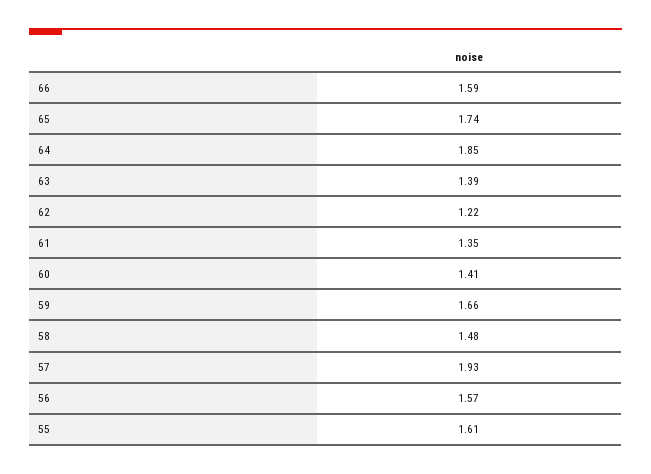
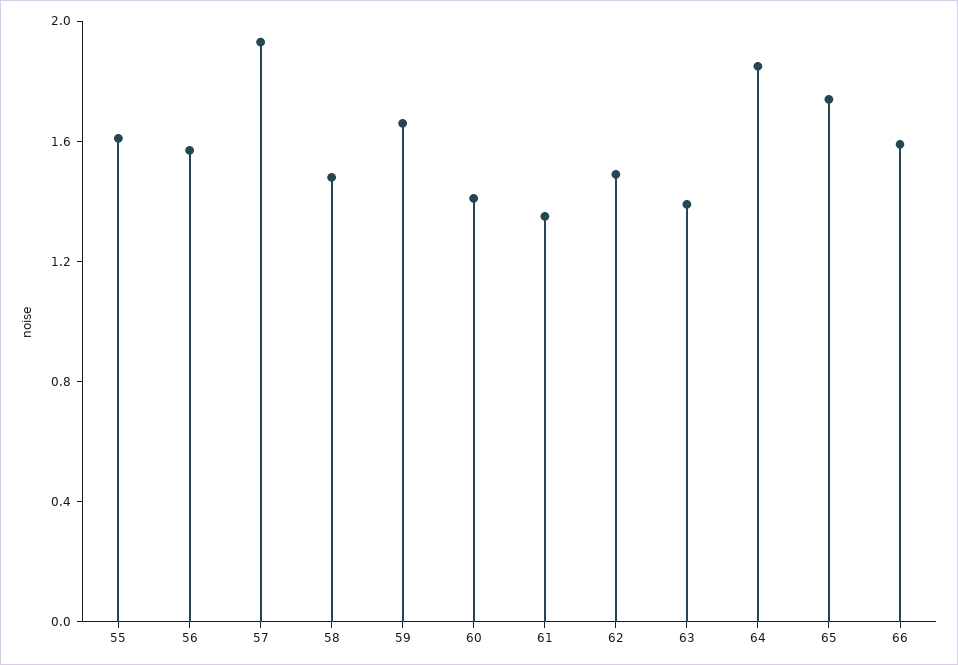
62: 1.22 -> 1.5

